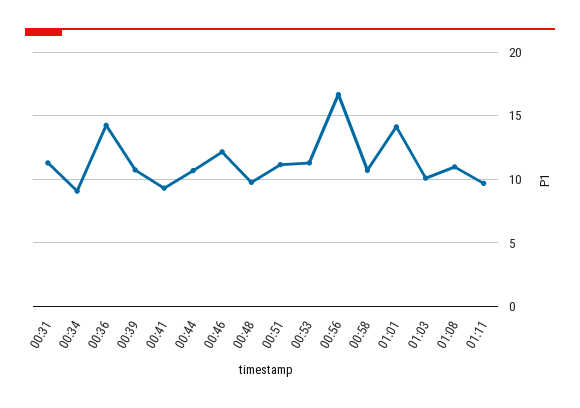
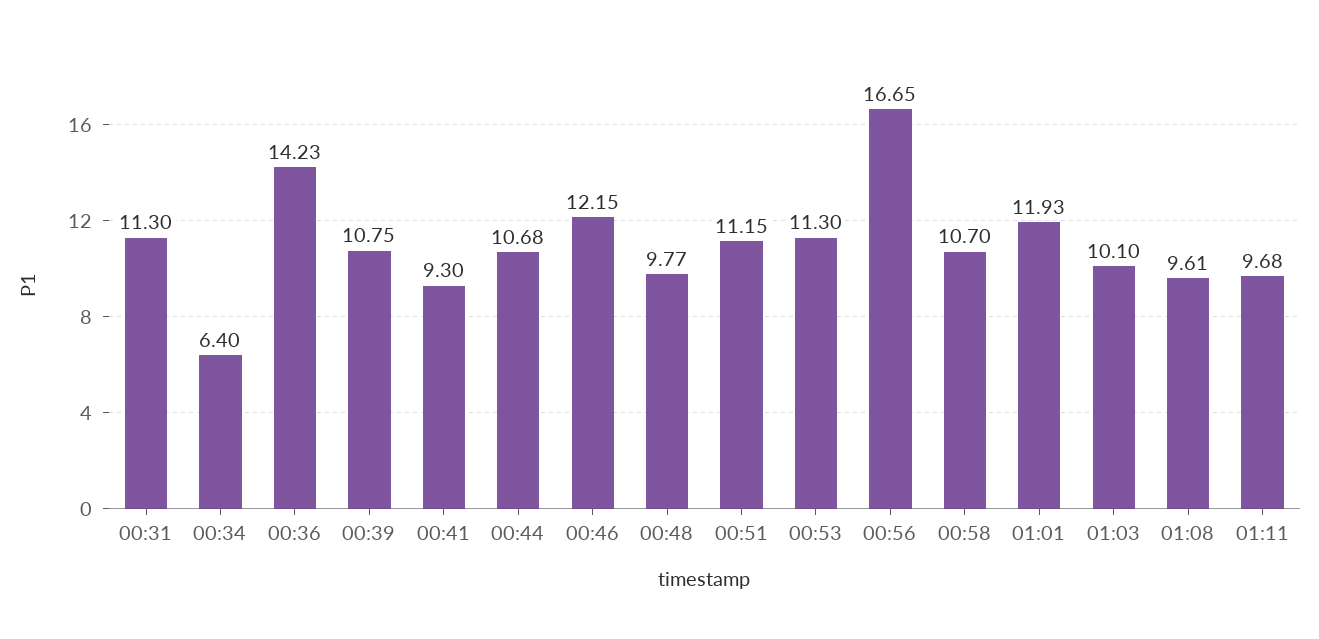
00:34: 9 -> 6.4
01:01: 14 -> 11.93
01:08: 11 -> 9.61

